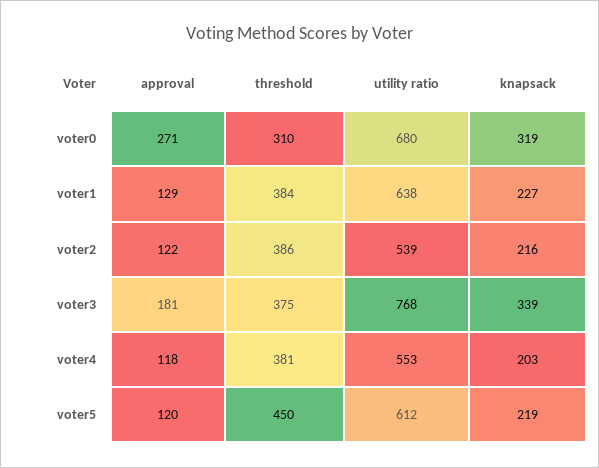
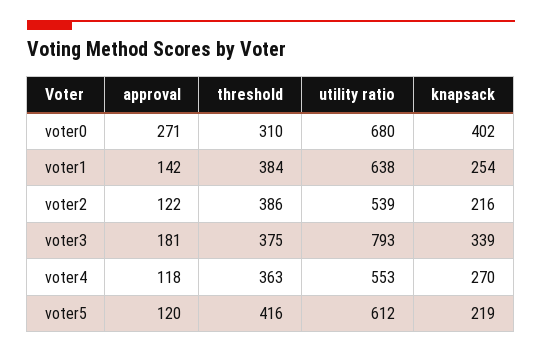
knapsack, voter0: 319 -> 402
approval, voter1: 129 -> 142
knapsack, voter1: 227 -> 254
utility ratio, voter3: 768 -> 793
threshold, voter4: 381 -> 363
knapsack, voter4: 203 -> 270
threshold, voter5: 450 -> 416

